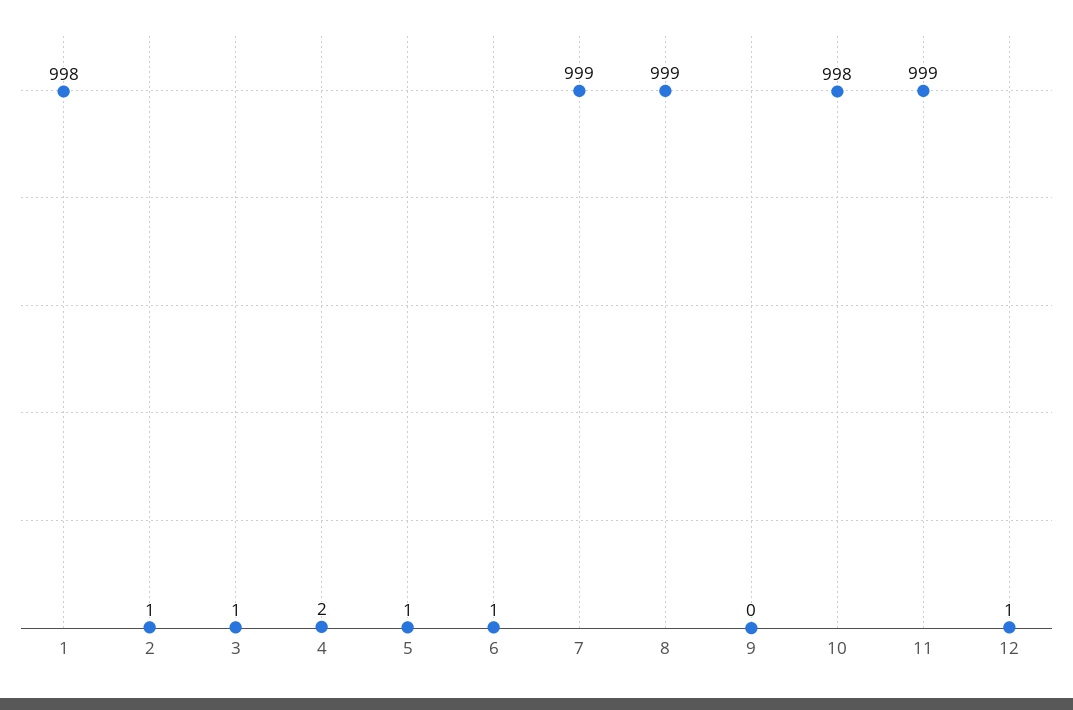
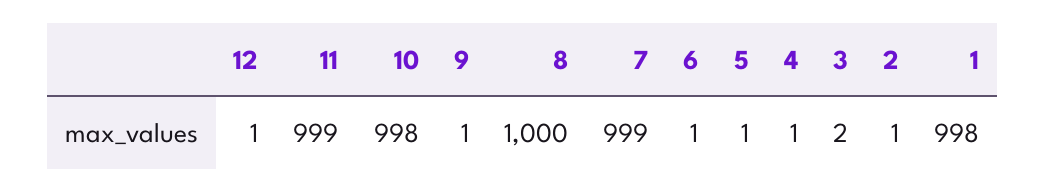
3: 1 -> 2
4: 2 -> 1
8: 999 -> 1000
9: 0 -> 1

